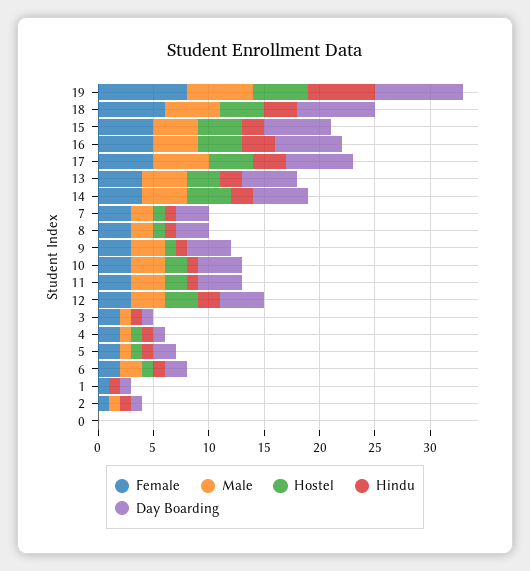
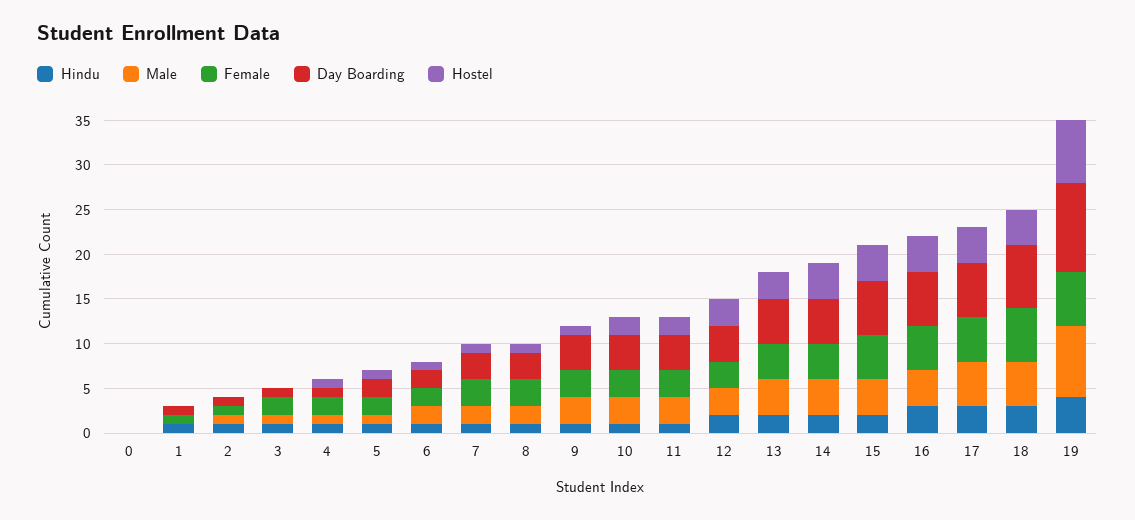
Female, 19: 8 -> 6
Male, 19: 6 -> 8
Hostel, 19: 5 -> 7
Hindu, 19: 6 -> 4
Day Boarding, 19: 8 -> 10

